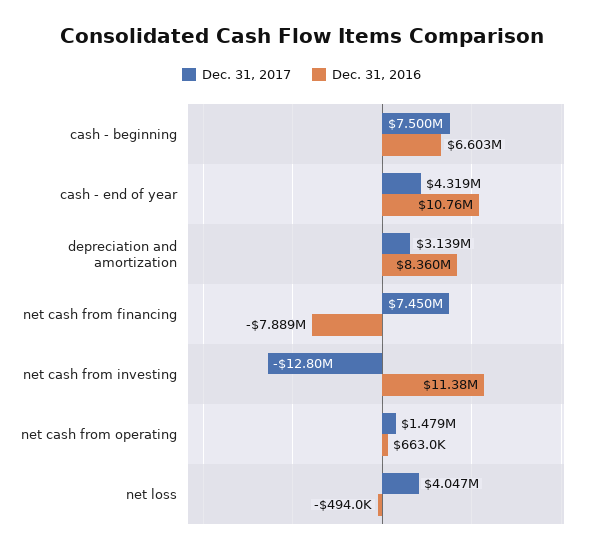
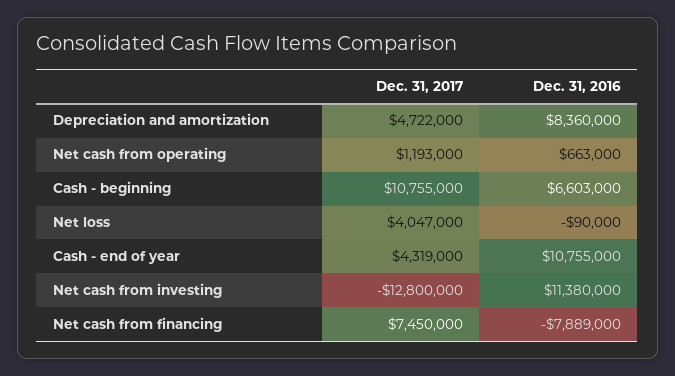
Dec. 31, 2017, cash - beginning: 7500000 -> 10755000
Dec. 31, 2017, depreciation and amortization: 3139000 -> 4722000
Dec. 31, 2017, net cash from operating: 1479000 -> 1193000
Dec. 31, 2016, net loss: -494000 -> -90000

